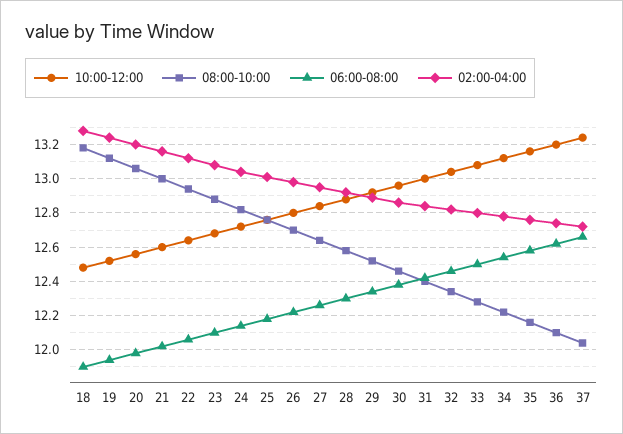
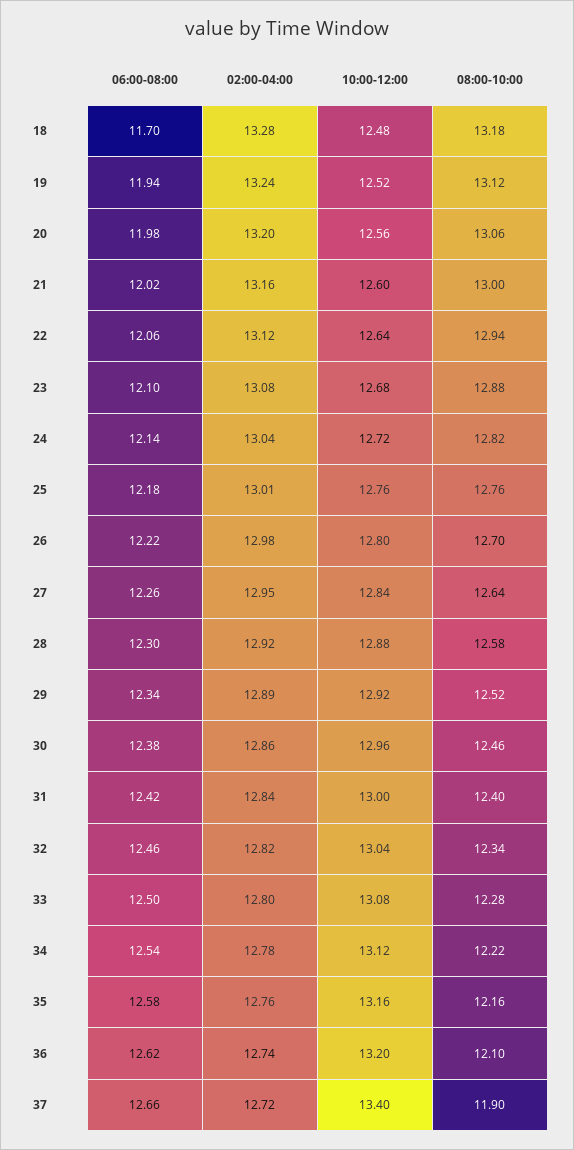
06:00-08:00, 18: 11.9 -> 11.7
10:00-12:00, 37: 13.25 -> 13.4
08:00-10:00, 37: 12.05 -> 11.9

